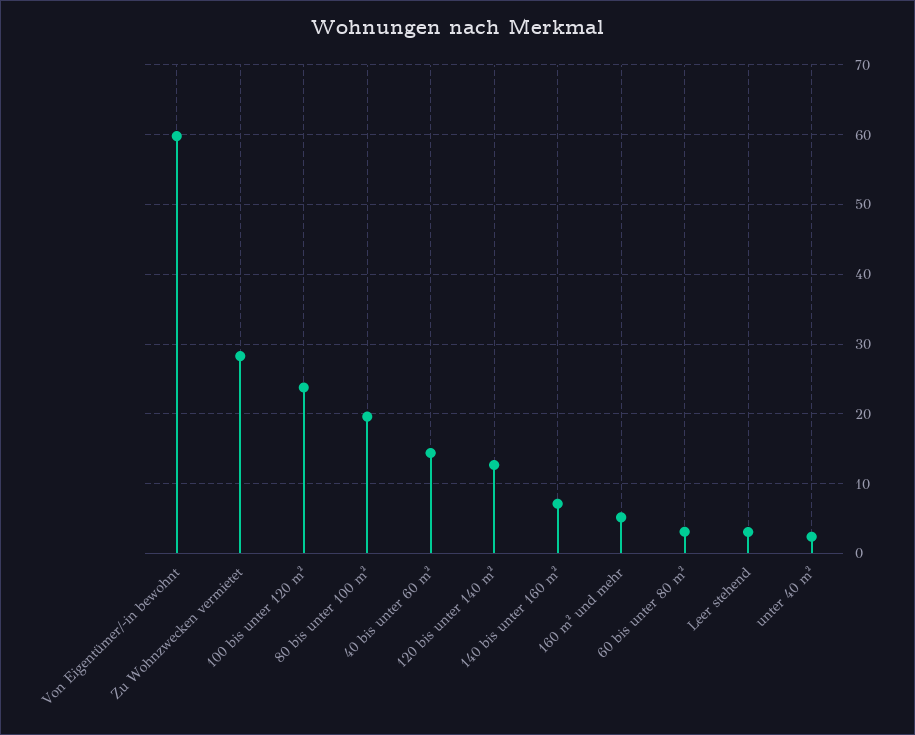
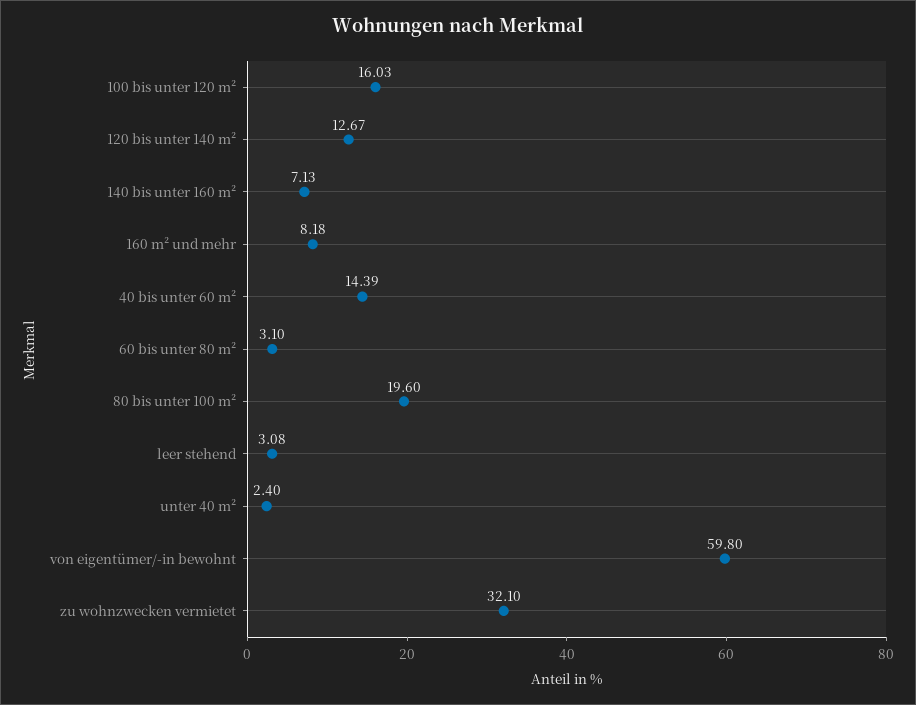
Zu Wohnzwecken vermietet: 28 -> 32.1
100 bis unter 120 m²: 24 -> 16.03
160 m² und mehr: 5 -> 8.18

